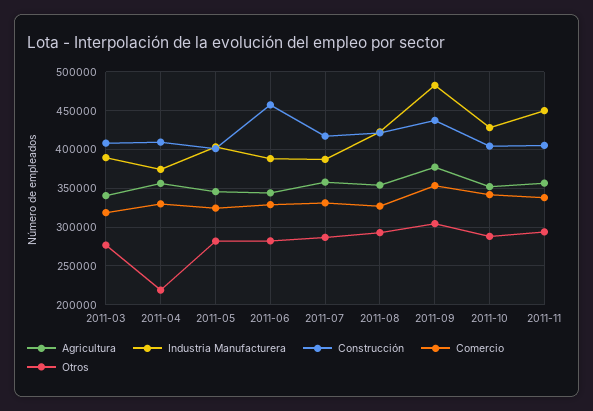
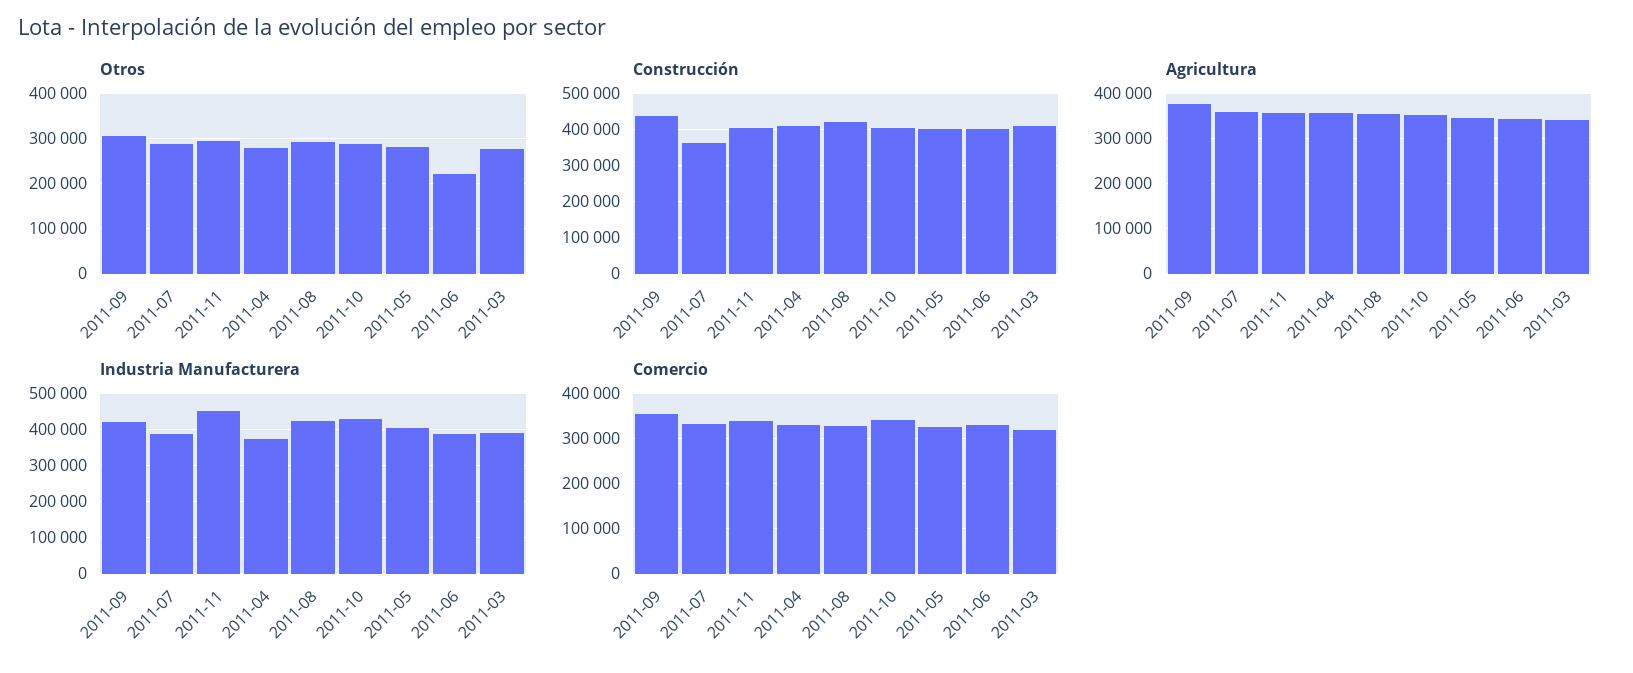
Otros, 2011-04: 220000 -> 280000
Construcción, 2011-06: 460000 -> 400000
Otros, 2011-06: 280000 -> 220000
Construcción, 2011-07: 420000 -> 360000
Industria Manufacturera, 2011-09: 480000 -> 420000

